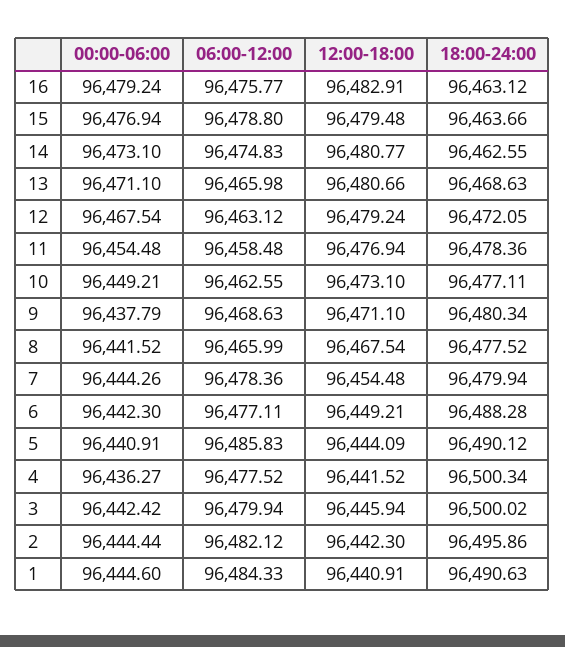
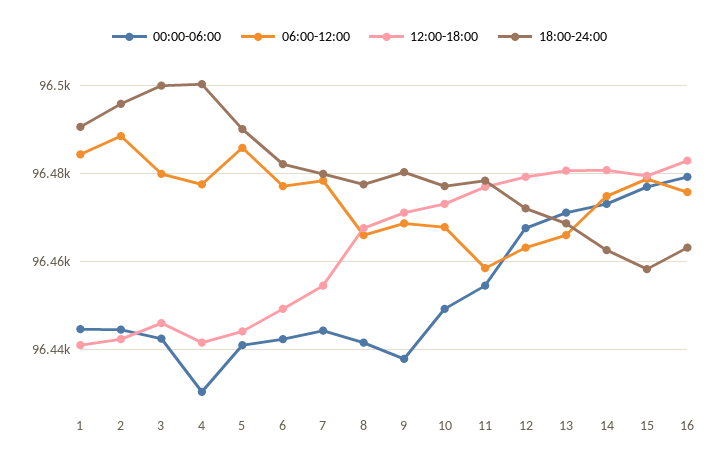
18:00-24:00, 15: 96463.66 -> 96458
06:00-12:00, 10: 96462.55 -> 96468
18:00-24:00, 6: 96488.28 -> 96482
00:00-06:00, 4: 96436.27 -> 96430
06:00-12:00, 2: 96482.12 -> 96488

